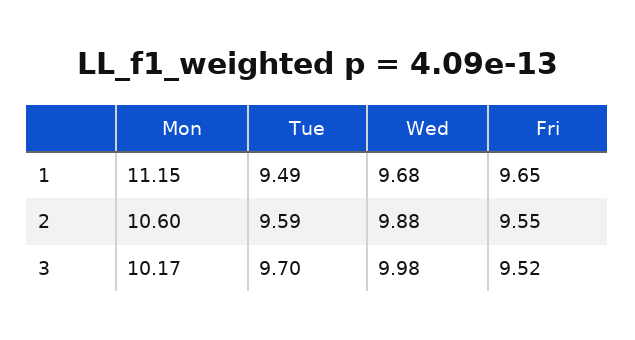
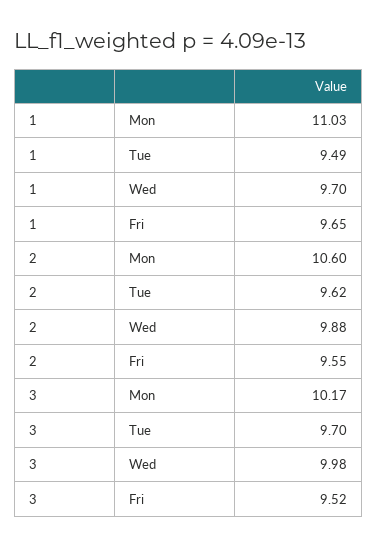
Mon, 1: 11.15 -> 11.03
Wed, 1: 9.68 -> 9.7
Tue, 2: 9.59 -> 9.62

